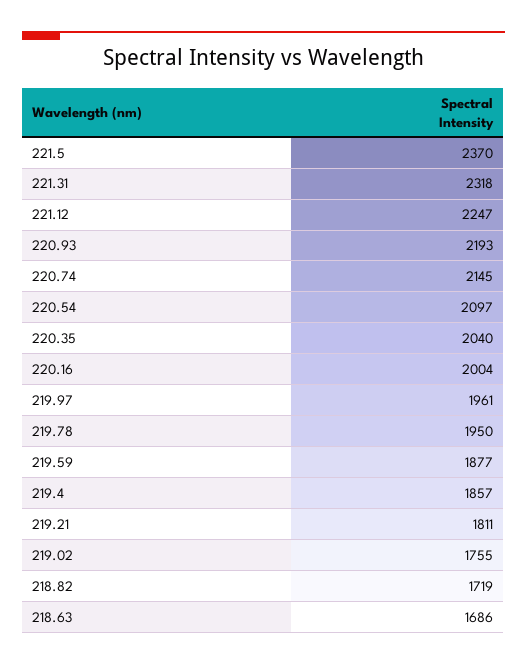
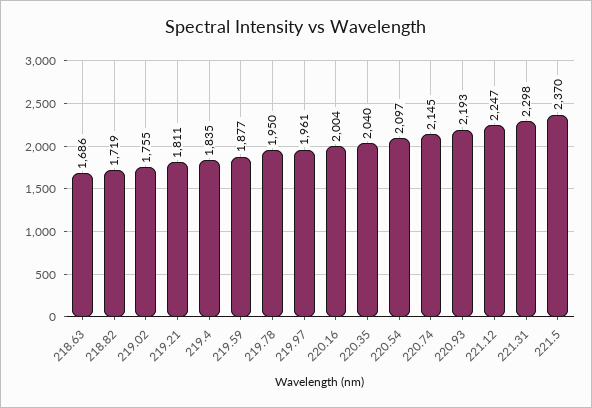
221.31: 2318 -> 2298
219.4: 1857 -> 1835

